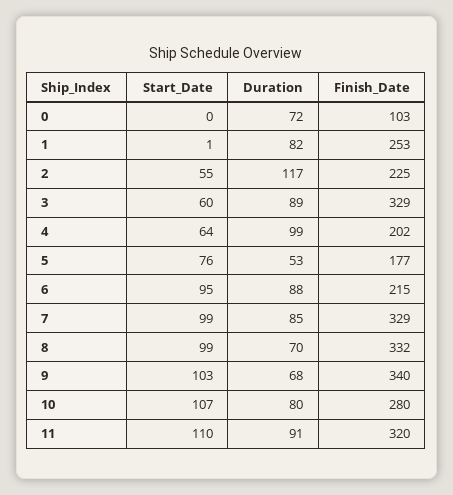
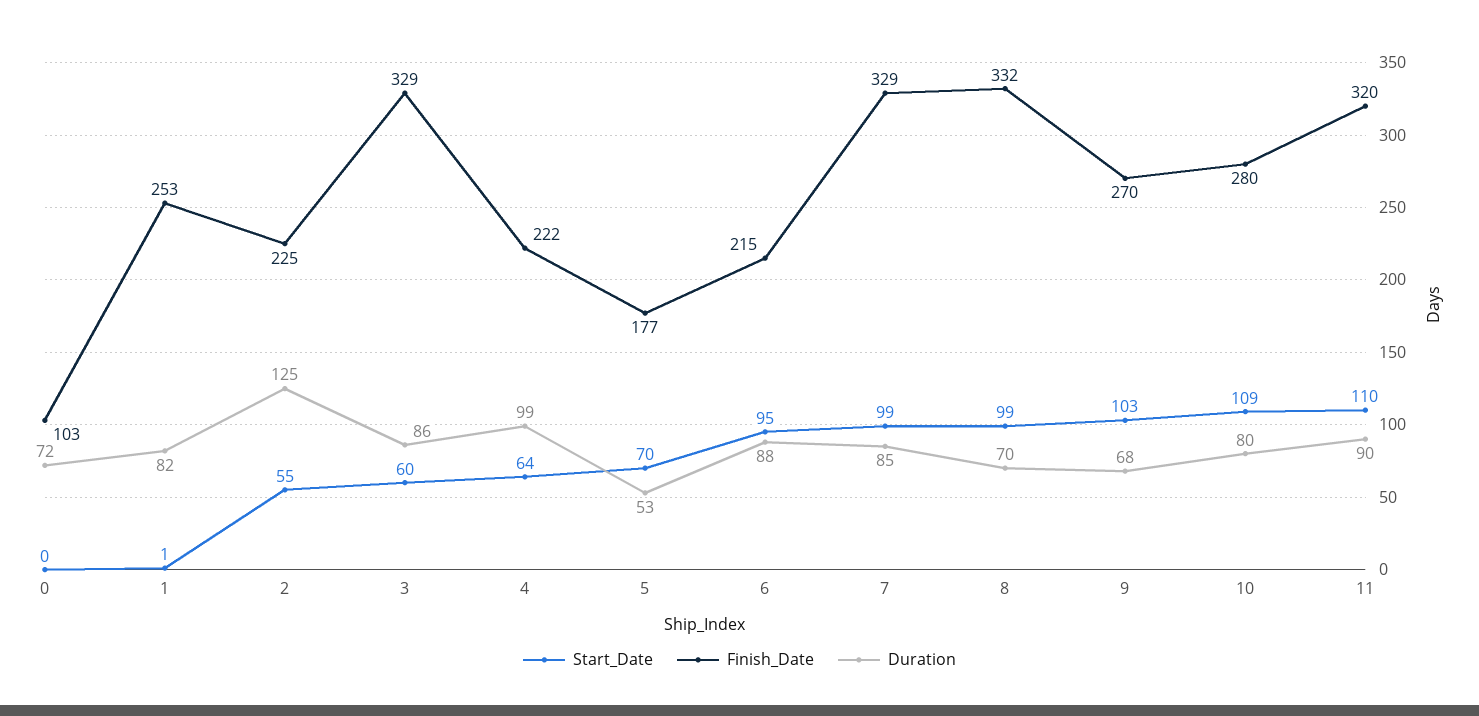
Duration, 2: 117 -> 125
Duration, 3: 89 -> 86
Finish_Date, 4: 202 -> 222
Start_Date, 5: 76 -> 70
Finish_Date, 9: 340 -> 270
Start_Date, 10: 107 -> 109
Duration, 11: 91 -> 90

